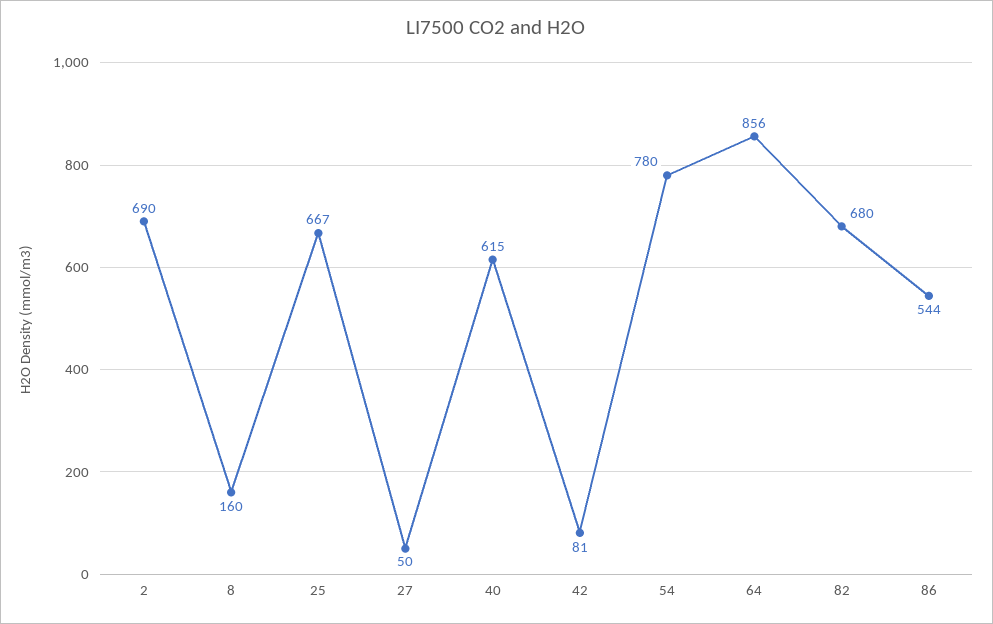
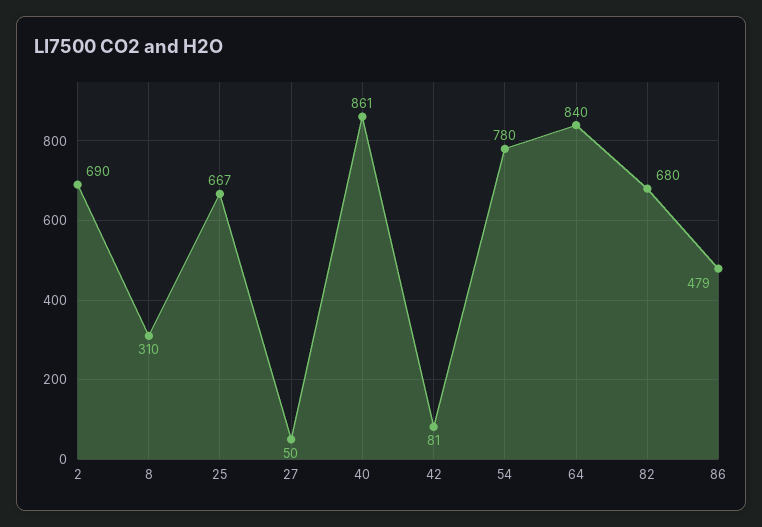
8: 160 -> 310
40: 615 -> 861
64: 856 -> 840
86: 544 -> 479

